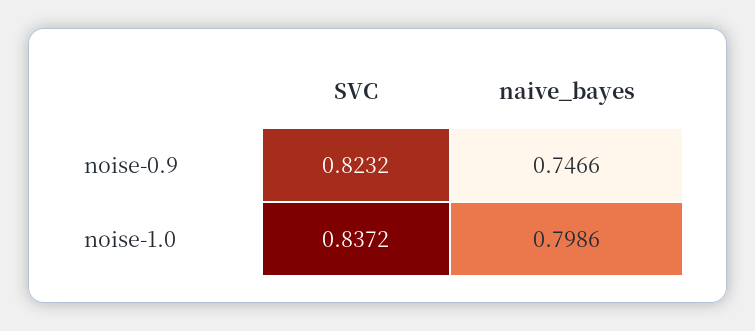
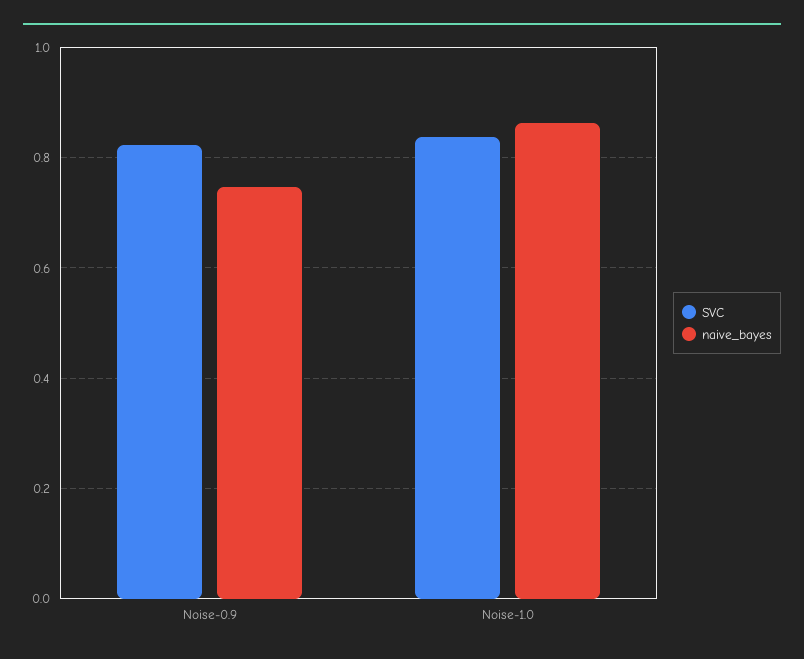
naive_bayes, noise-1.0: 0.7986 -> 0.86

